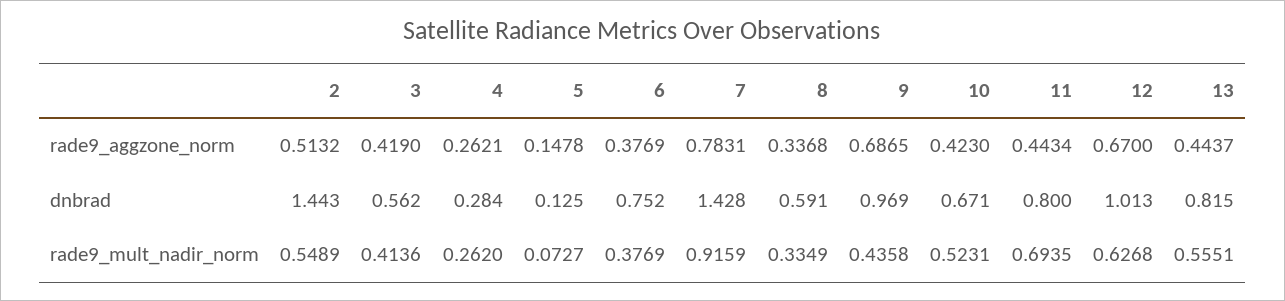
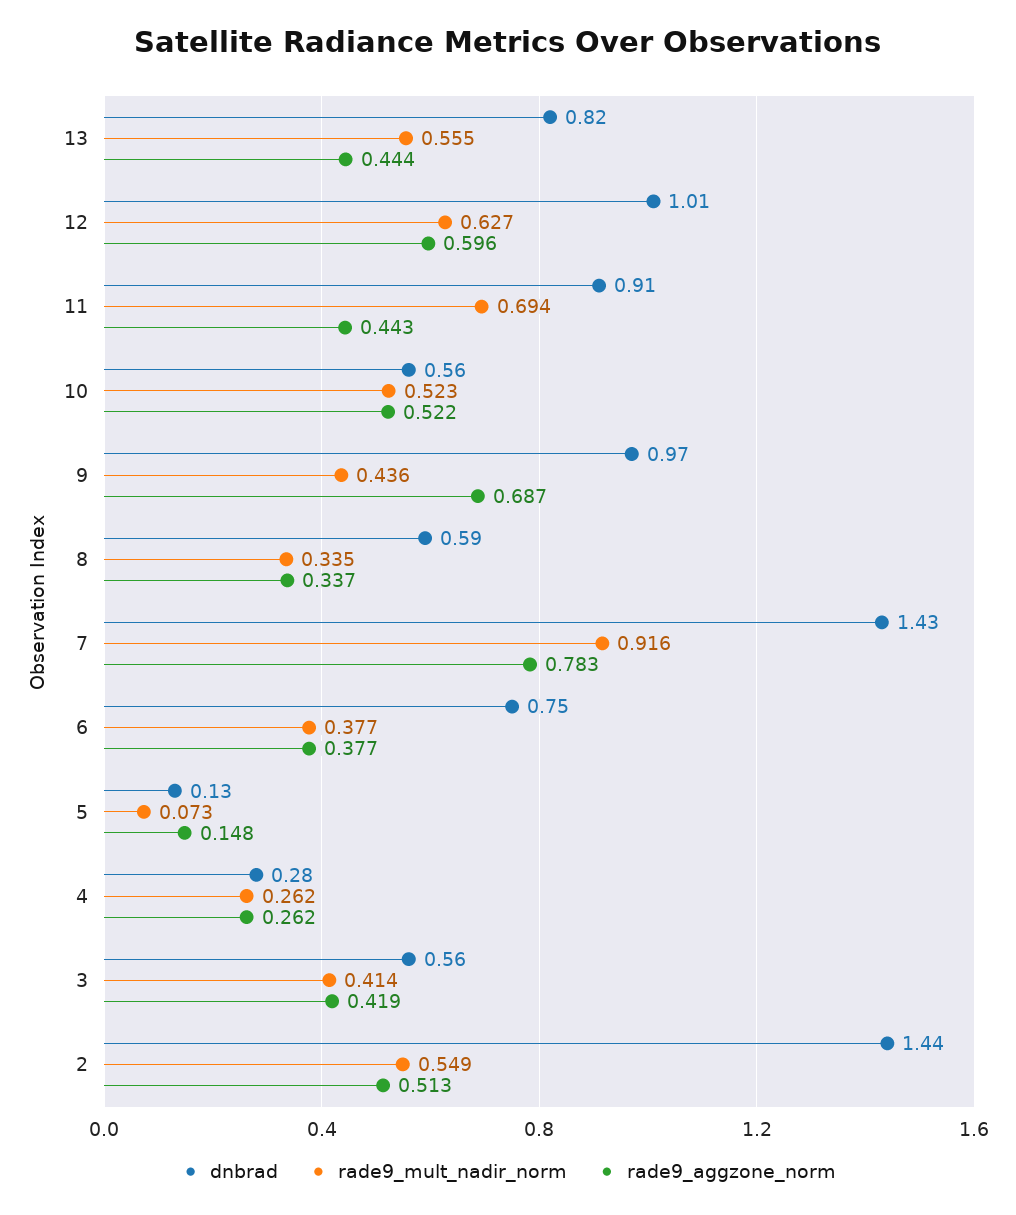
rade9_aggzone_norm, 10: 0.423 -> 0.522
rade9_aggzone_norm, 12: 0.67 -> 0.596
dnbrad, 10: 0.671 -> 0.56
dnbrad, 11: 0.8 -> 0.91

